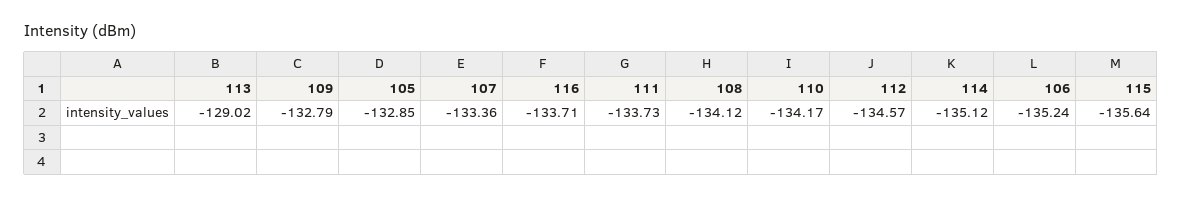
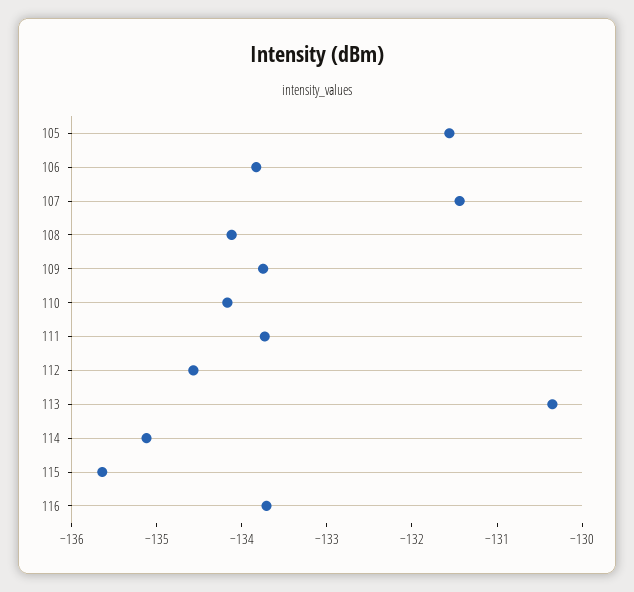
113: -129.02 -> -130.4
109: -132.79 -> -133.8
105: -132.85 -> -131.6
107: -133.36 -> -131.4
106: -135.24 -> -133.8

